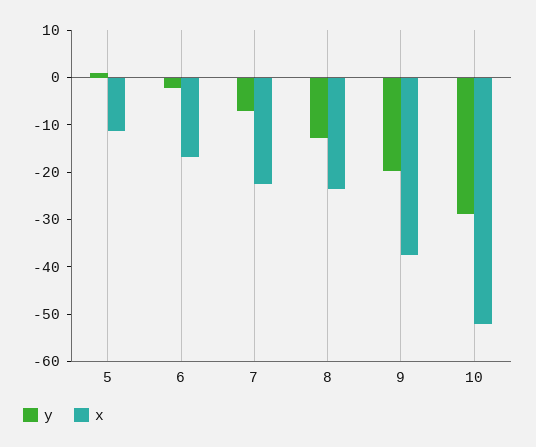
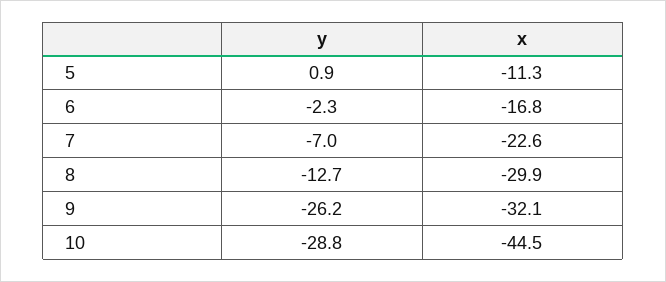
x, 8: -24 -> -29.9
y, 9: -20 -> -26.2
x, 9: -38 -> -32.1
x, 10: -52 -> -44.5

